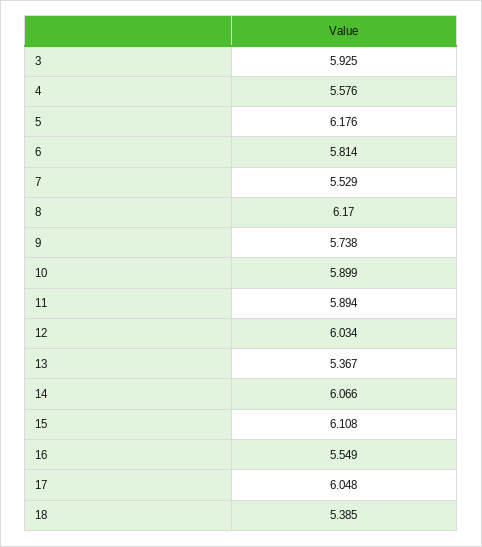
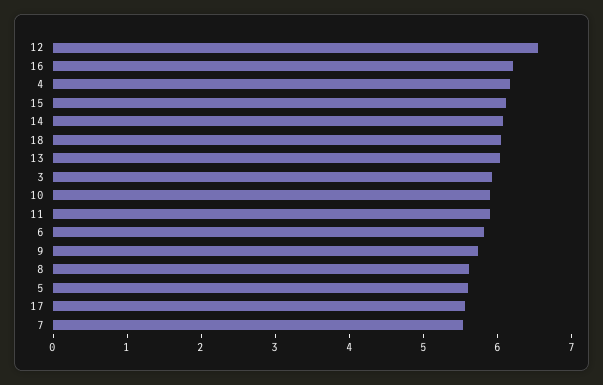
4: 5.576 -> 6.2
5: 6.176 -> 5.6
8: 6.17 -> 5.6
12: 6.034 -> 6.6
13: 5.367 -> 6
16: 5.549 -> 6.2
17: 6.048 -> 5.6
18: 5.385 -> 6

